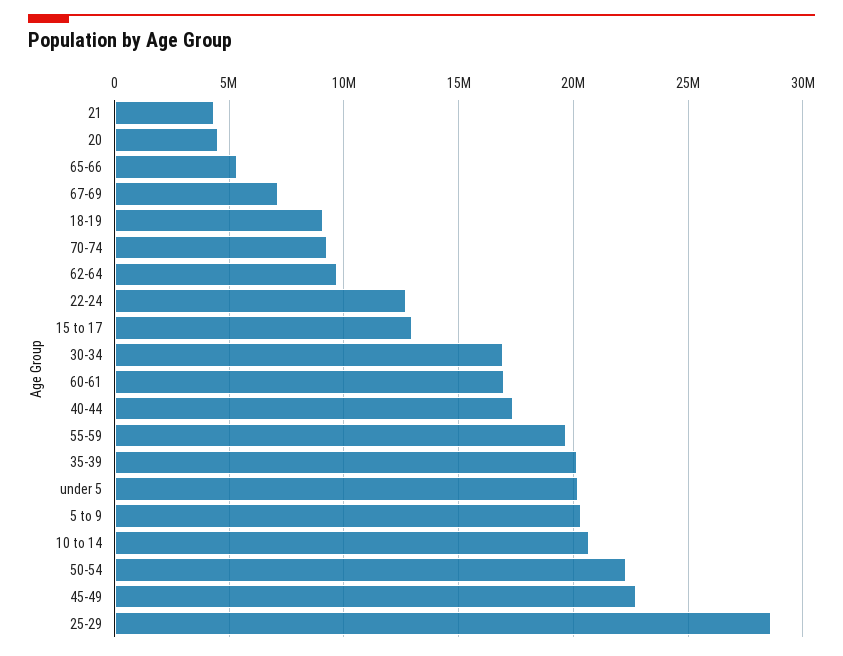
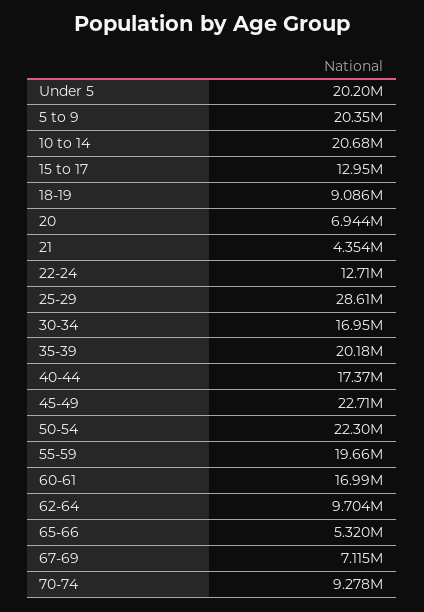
20: 4500000 -> 6944000

